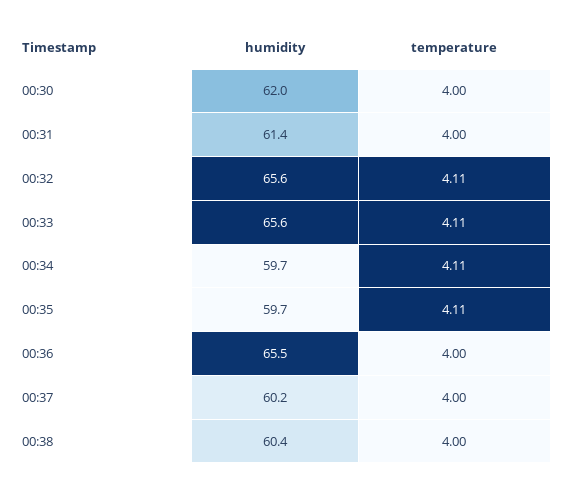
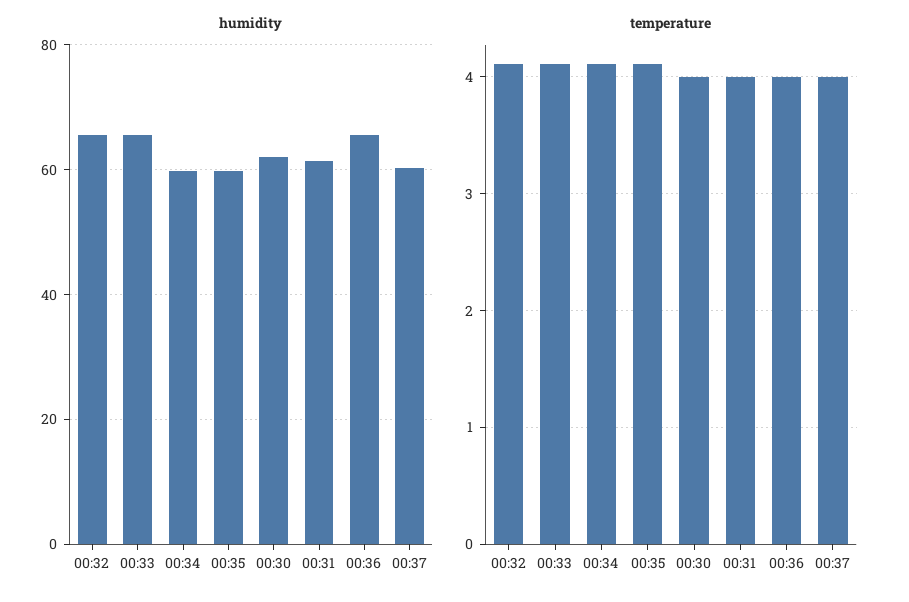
humidity, 00:38: 60.4 -> none
temperature, 00:38: 4 -> none

